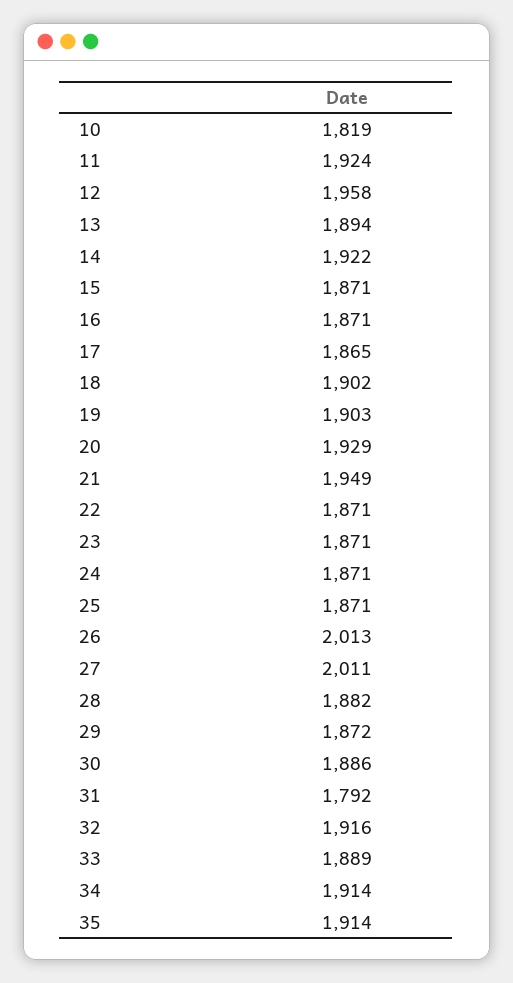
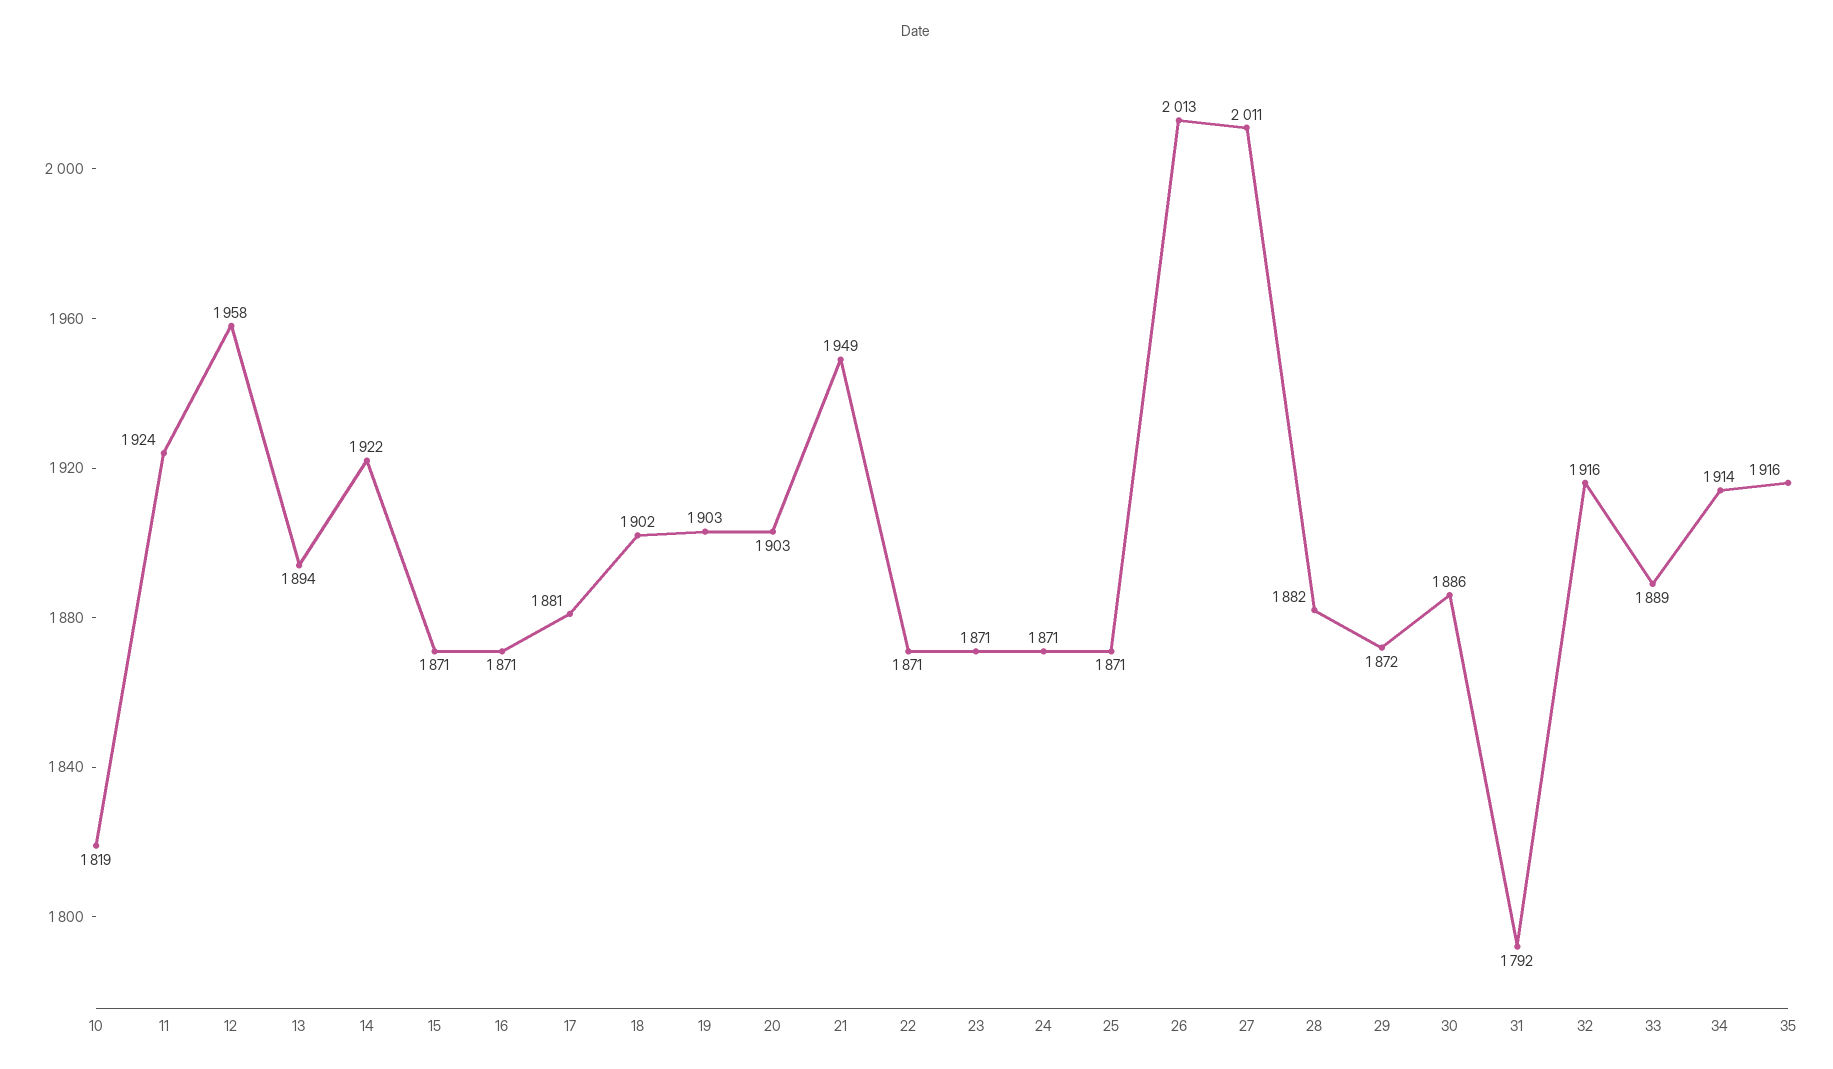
17: 1865 -> 1881
20: 1929 -> 1903
35: 1914 -> 1916

